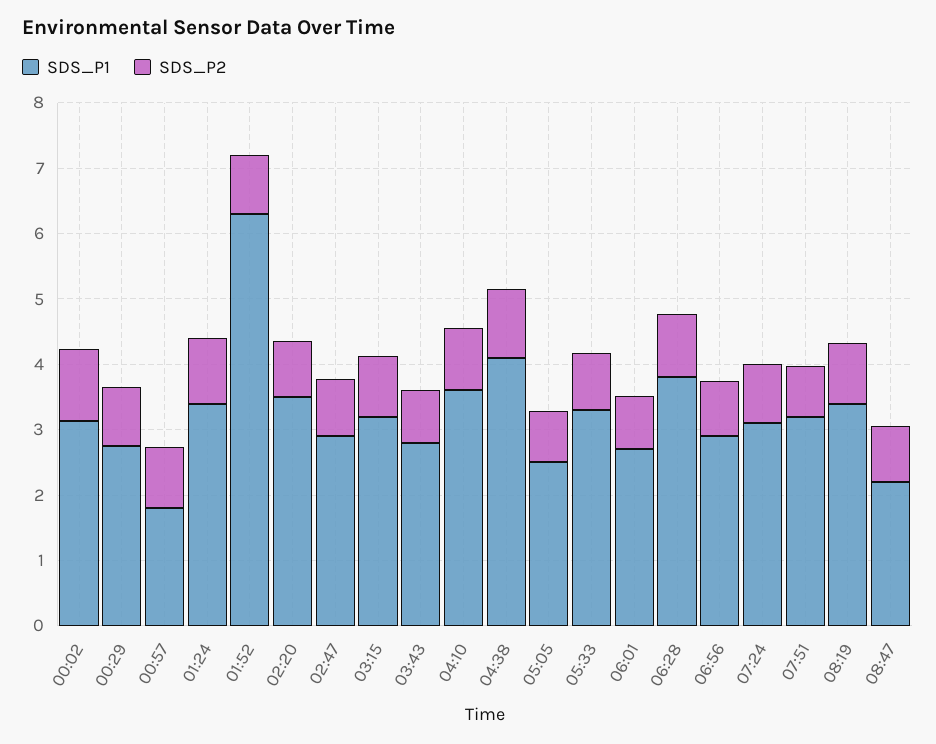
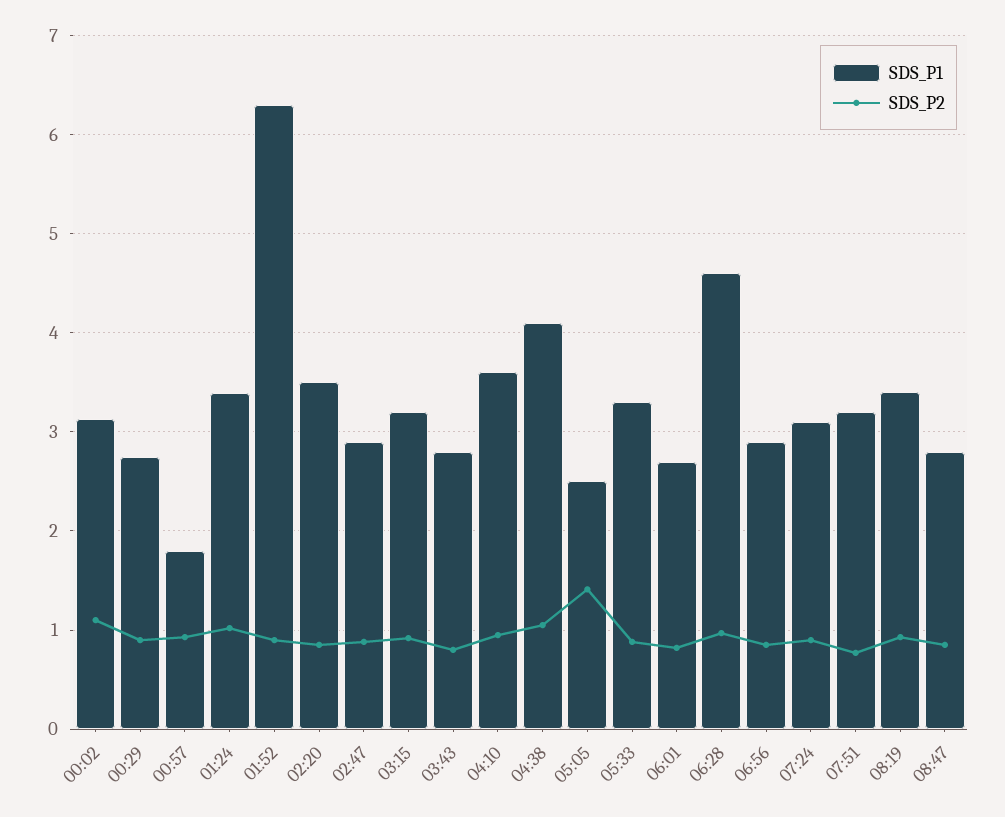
SDS_P2, 05:05: 0.8 -> 1.4
SDS_P1, 06:28: 3.8 -> 4.6
SDS_P1, 08:47: 2.2 -> 2.8

